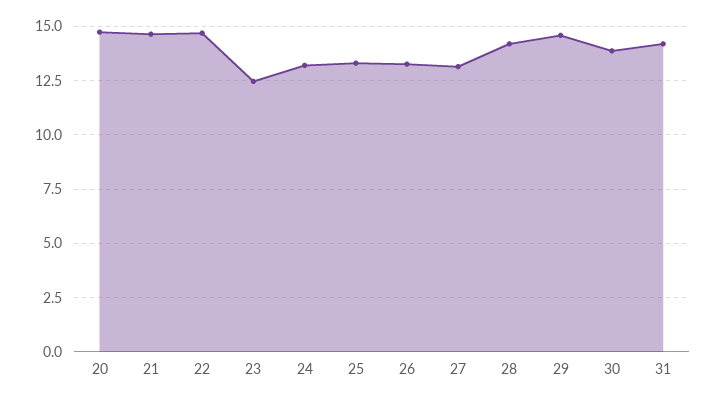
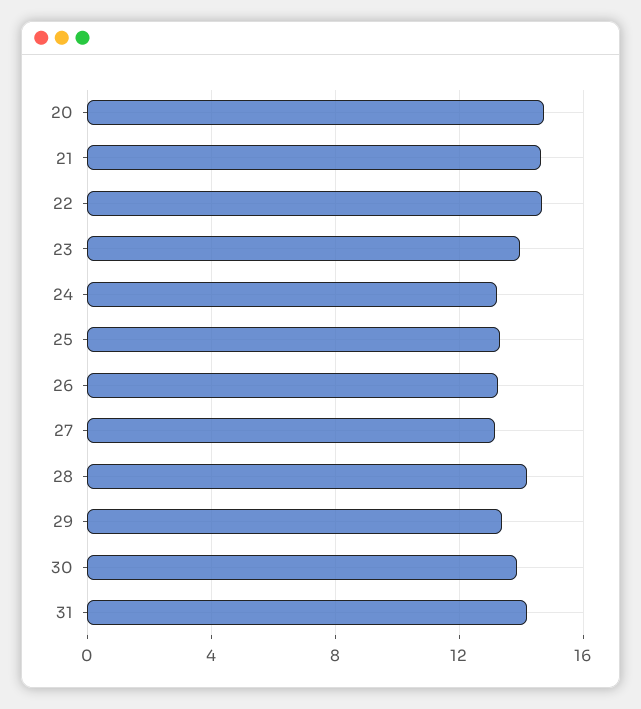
23: 12.5 -> 14
29: 14.5 -> 13.5

